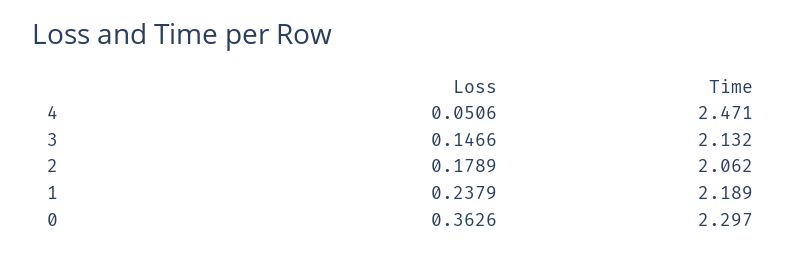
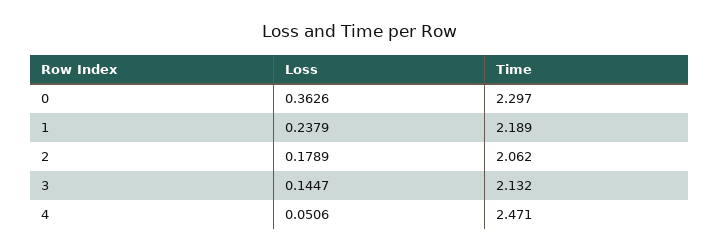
Loss, 3: 0.1466 -> 0.1447

